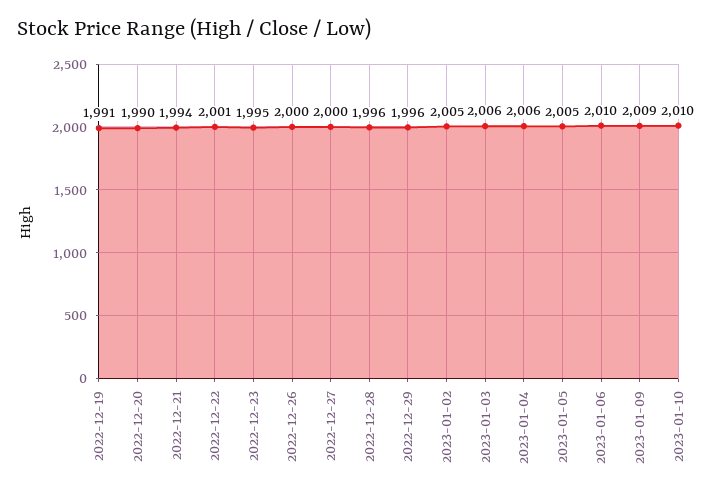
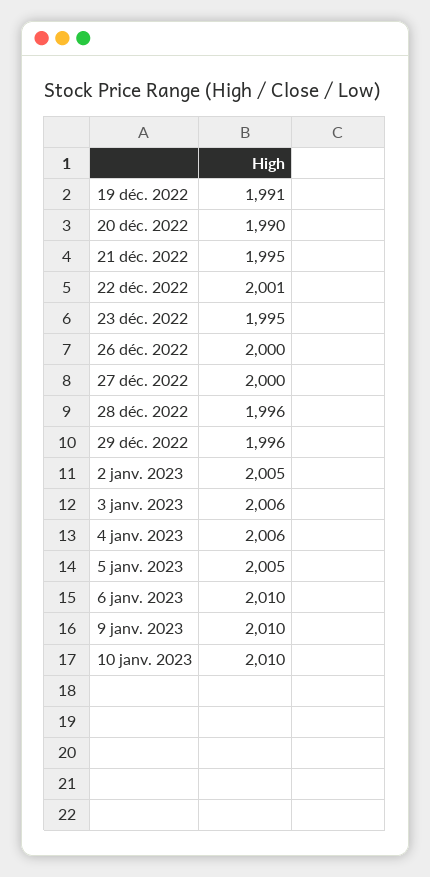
2022-12-21: 1994 -> 1995
2023-01-09: 2009 -> 2010

